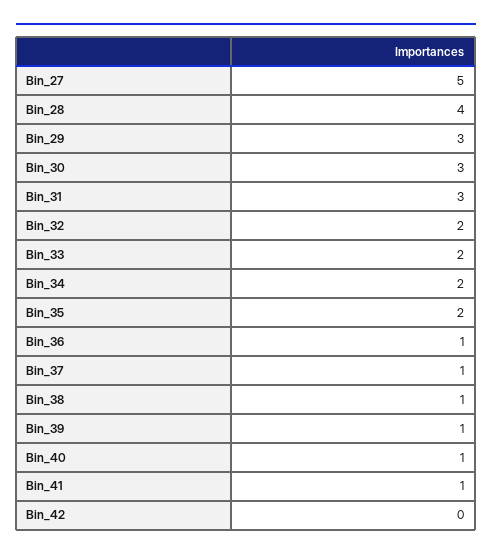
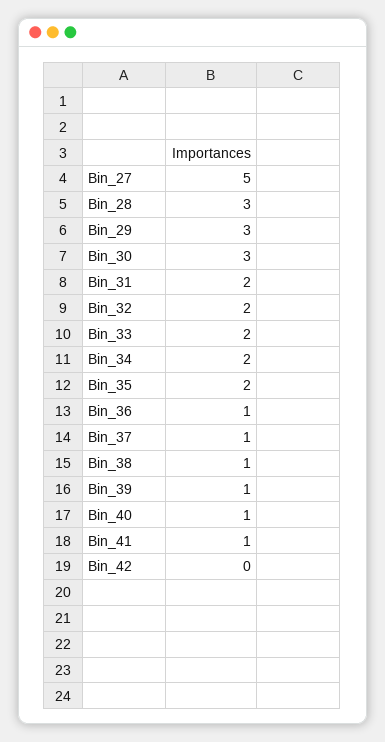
Bin_28: 4 -> 3
Bin_31: 3 -> 2

